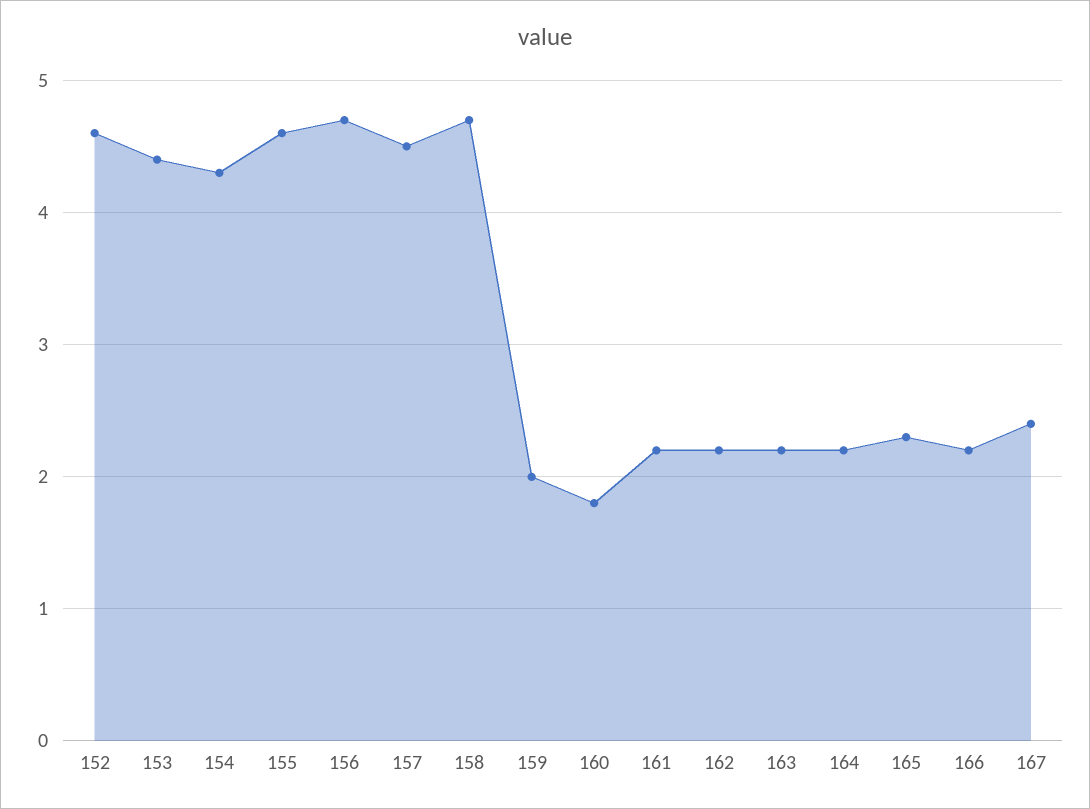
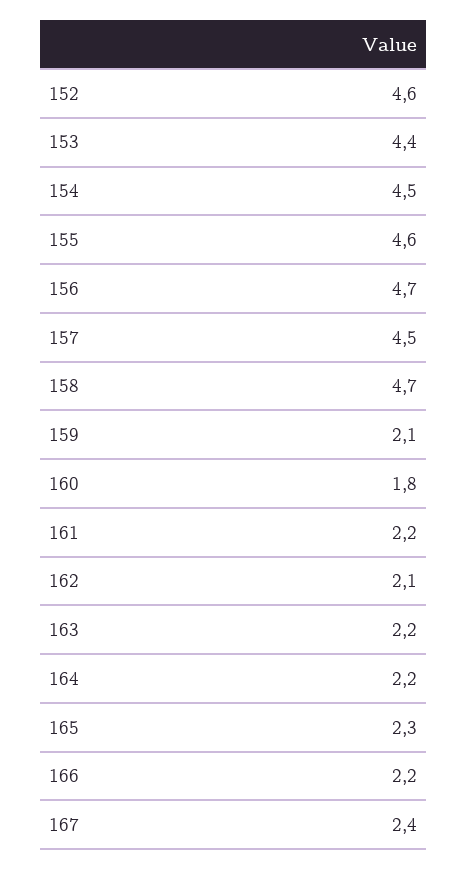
154: 4.3 -> 4.5
159: 2 -> 2.1
162: 2.2 -> 2.1

